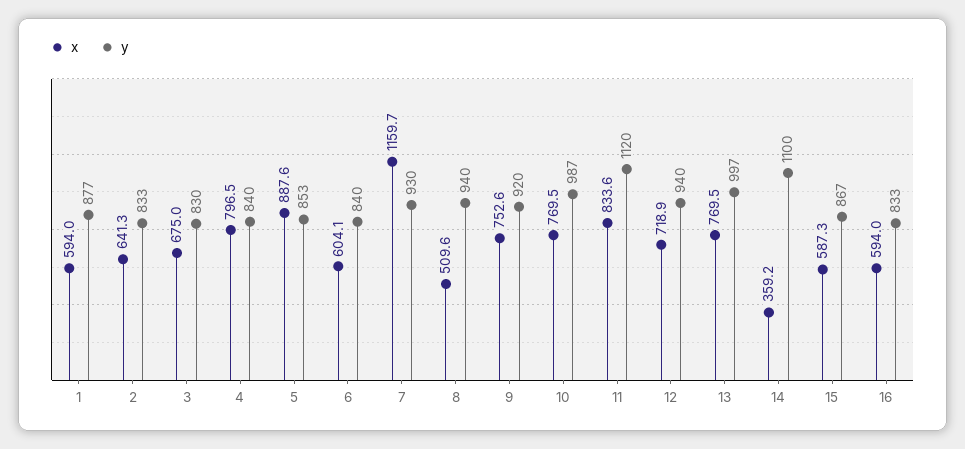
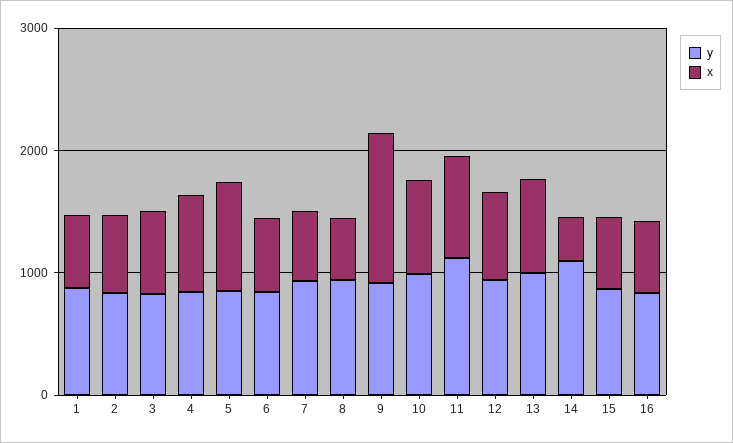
x, 7: 1159.7 -> 600
x, 9: 752.6 -> 1200

